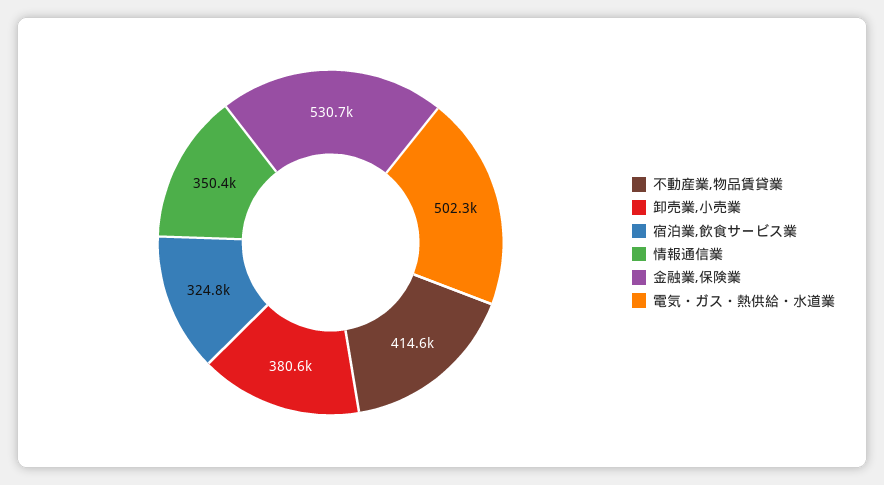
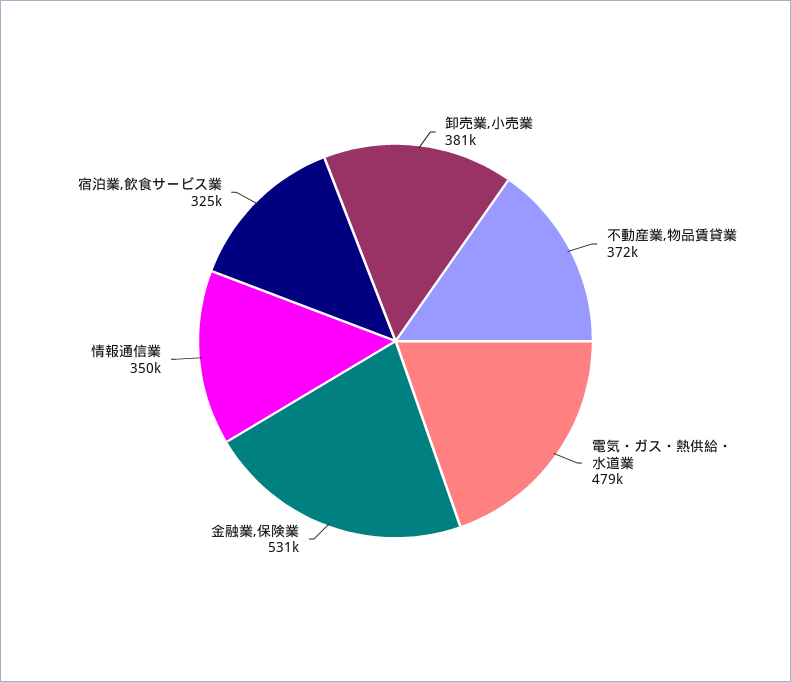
不動産業,物品賃貸業: 414600 -> 372000
電気・ガス・熱供給・水道業: 502300 -> 479000

